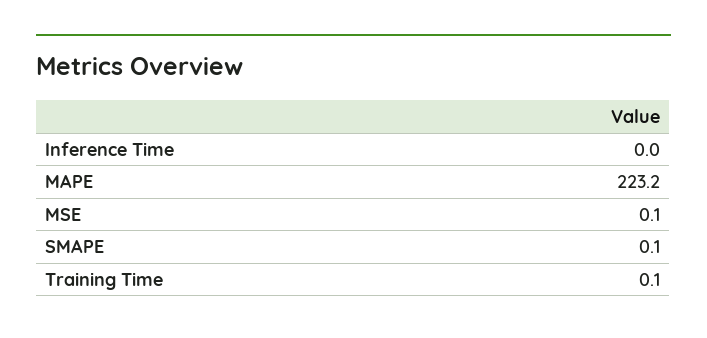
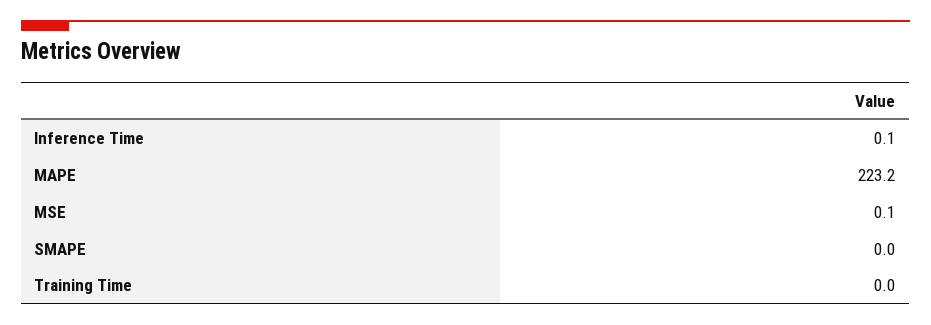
Inference Time: 0 -> 0.1
SMAPE: 0.1 -> 0
Training Time: 0.1 -> 0

